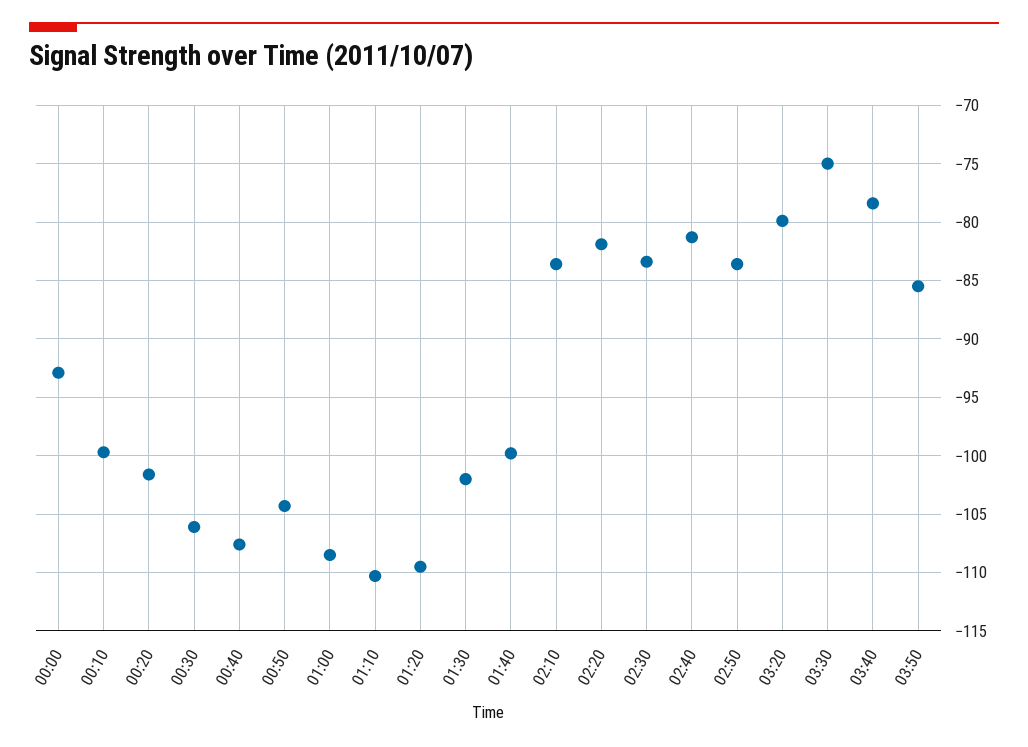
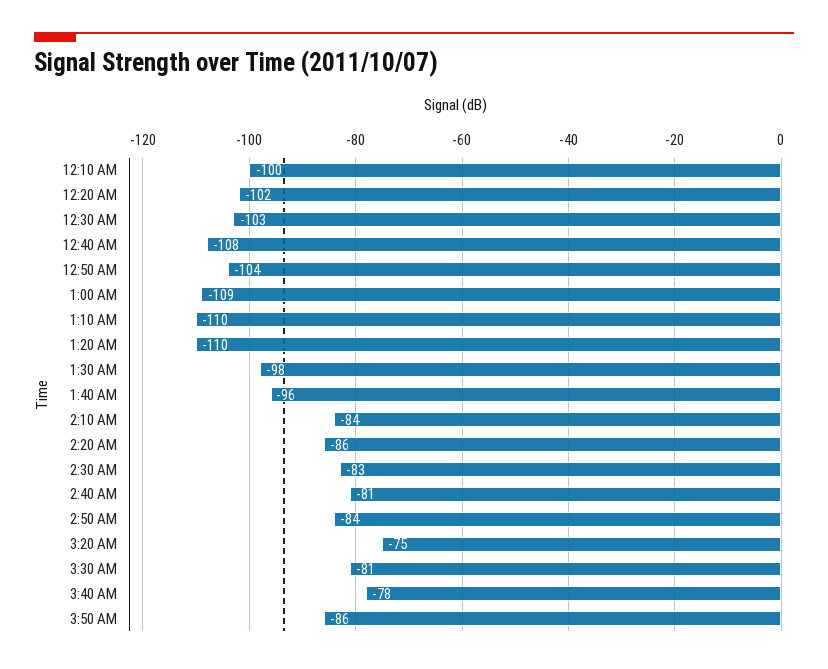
00:00: -93 -> none
00:30: -106 -> -103
01:30: -102 -> -98
01:40: -100 -> -96
02:20: -82 -> -86
03:20: -80 -> -75
03:30: -75 -> -81

